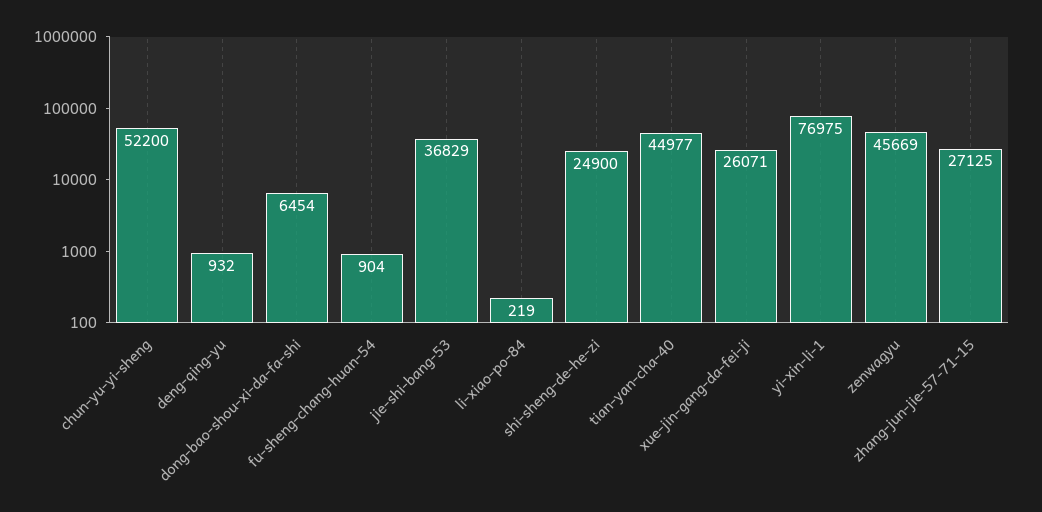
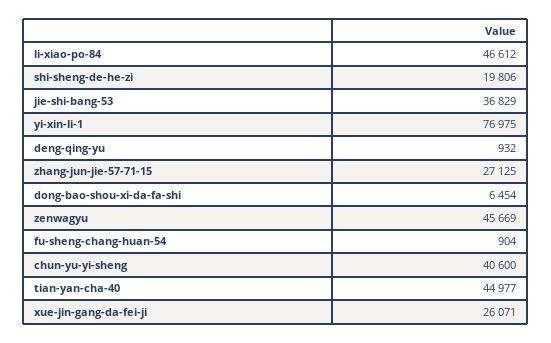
chun-yu-yi-sheng: 52200 -> 40600
li-xiao-po-84: 219 -> 46612
shi-sheng-de-he-zi: 24900 -> 19806

